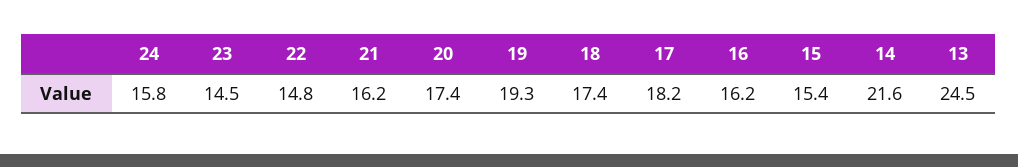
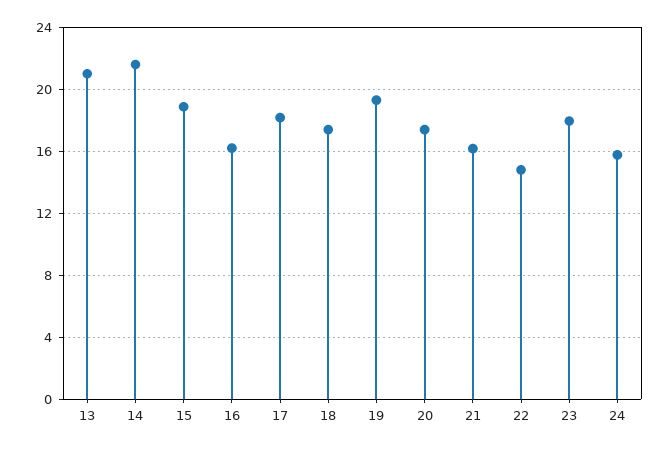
23: 14.5 -> 18
15: 15.4 -> 19
13: 24.5 -> 21

